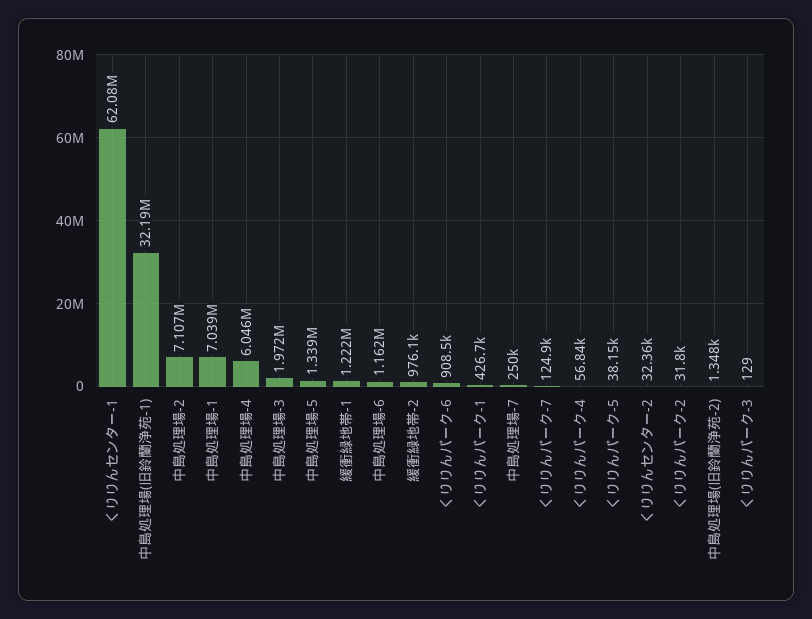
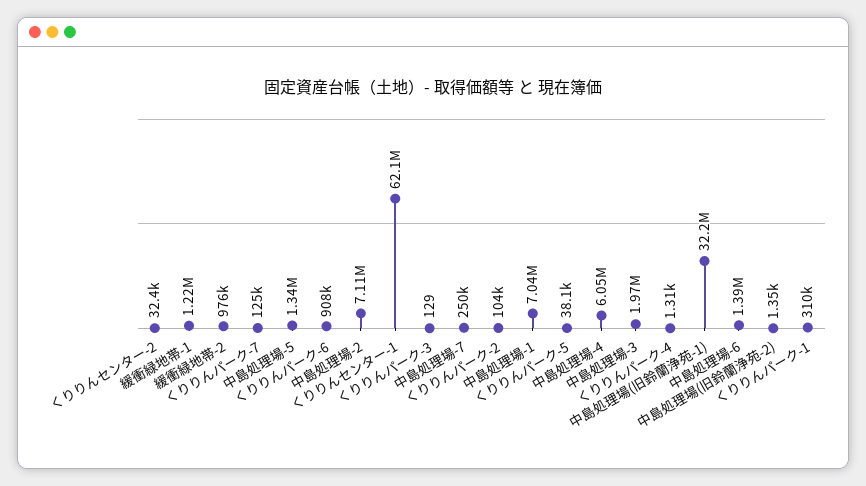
中島処理場-6: 1162000 -> 1390000
くりりんパーク-1: 426700 -> 310000
くりりんパーク-4: 56840 -> 1310
くりりんパーク-2: 31800 -> 104000

